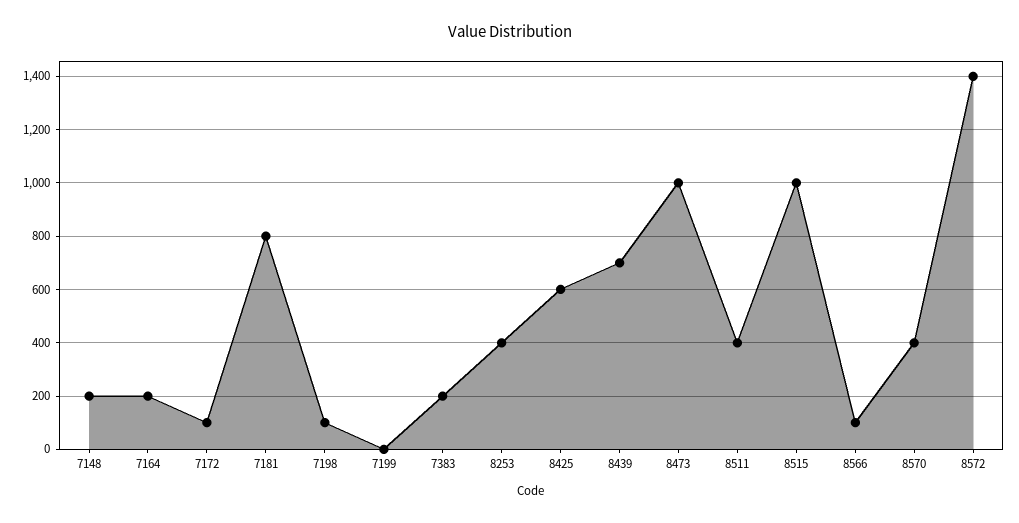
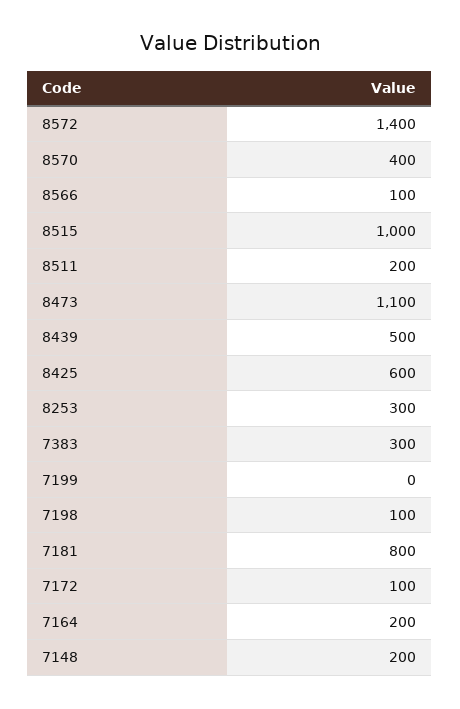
7383: 200 -> 300
8253: 400 -> 300
8439: 700 -> 500
8473: 1000 -> 1100
8511: 400 -> 200

